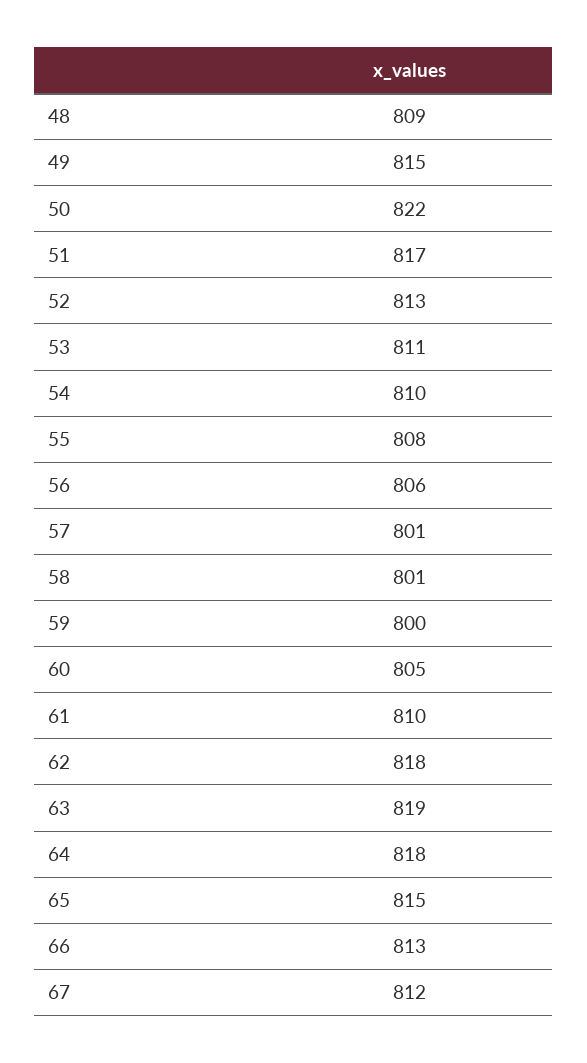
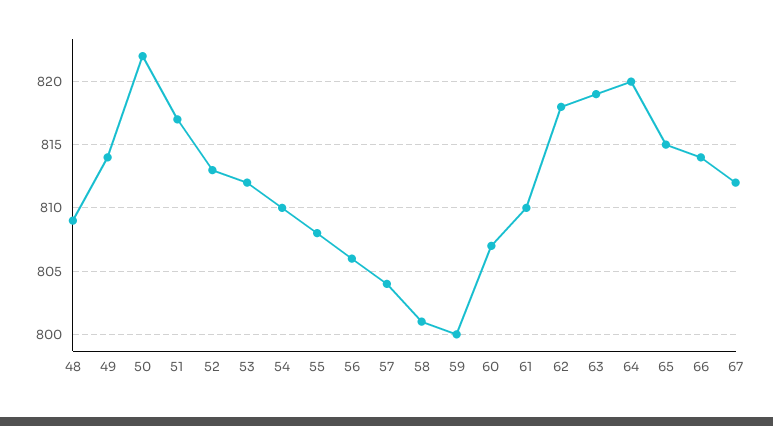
49: 815 -> 814
53: 811 -> 812
57: 801 -> 804
60: 805 -> 807
64: 818 -> 820
66: 813 -> 814

